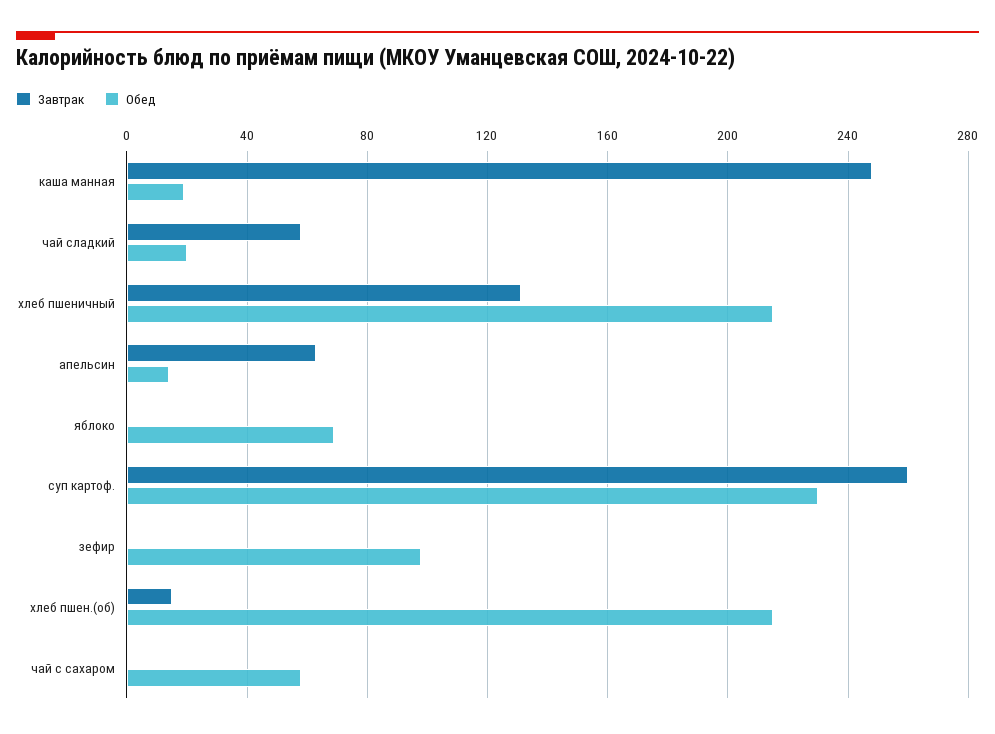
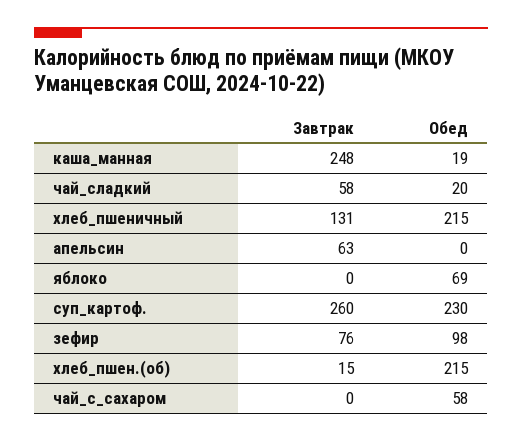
Обед, апельсин: 15 -> 0
Завтрак, зефир: 0 -> 76

